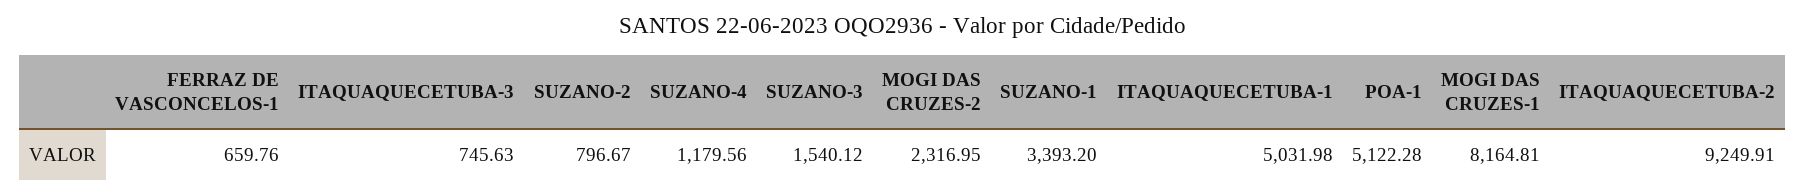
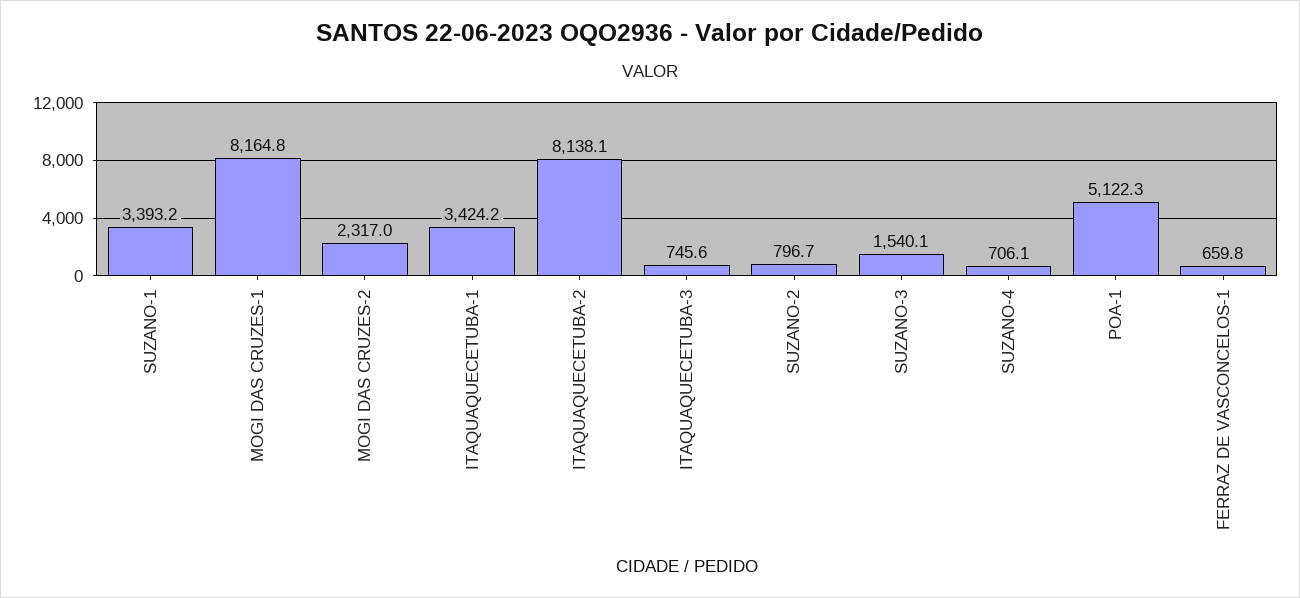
SUZANO-4: 1179.56 -> 706.1
ITAQUAQUECETUBA-1: 5031.98 -> 3424.2
ITAQUAQUECETUBA-2: 9249.91 -> 8138.1

